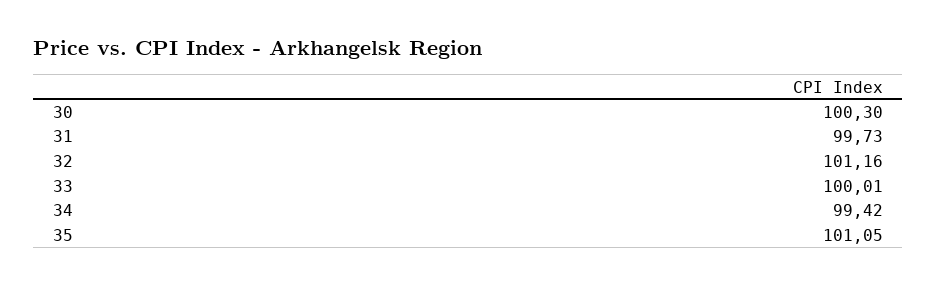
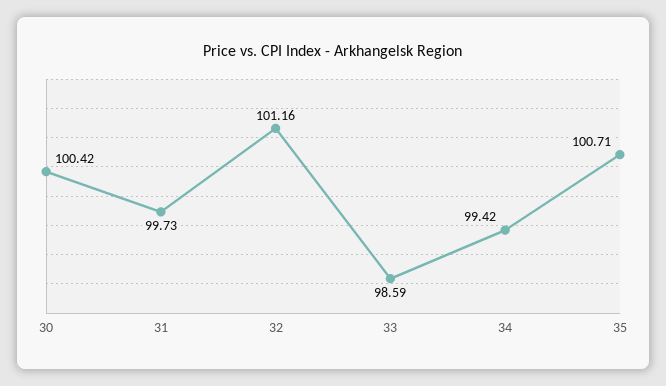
30: 100.3 -> 100.42
33: 100.01 -> 98.59
35: 101.05 -> 100.71

